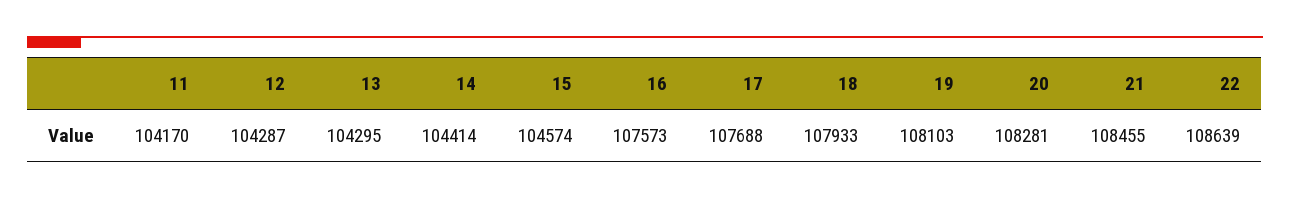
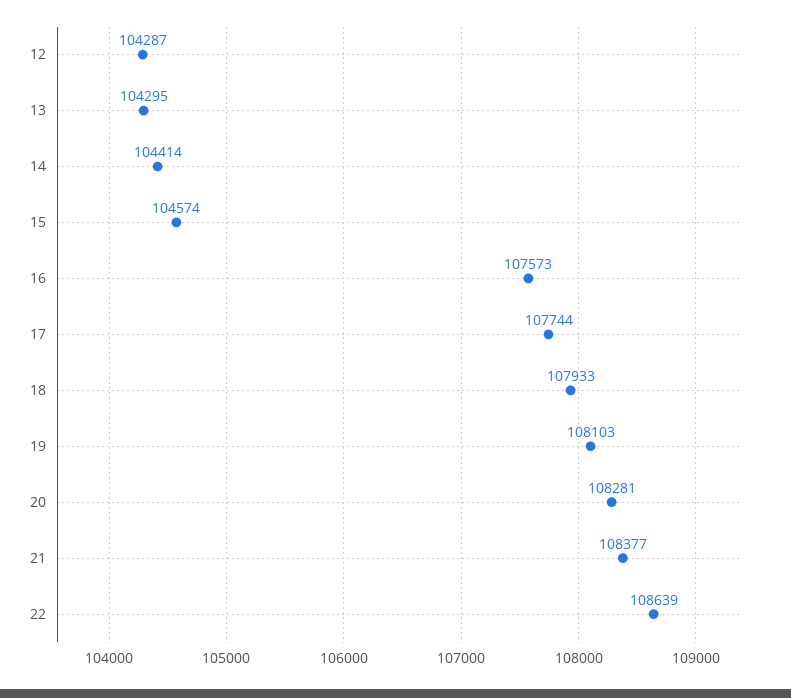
11: 104170 -> none
17: 107688 -> 107744
21: 108455 -> 108377

